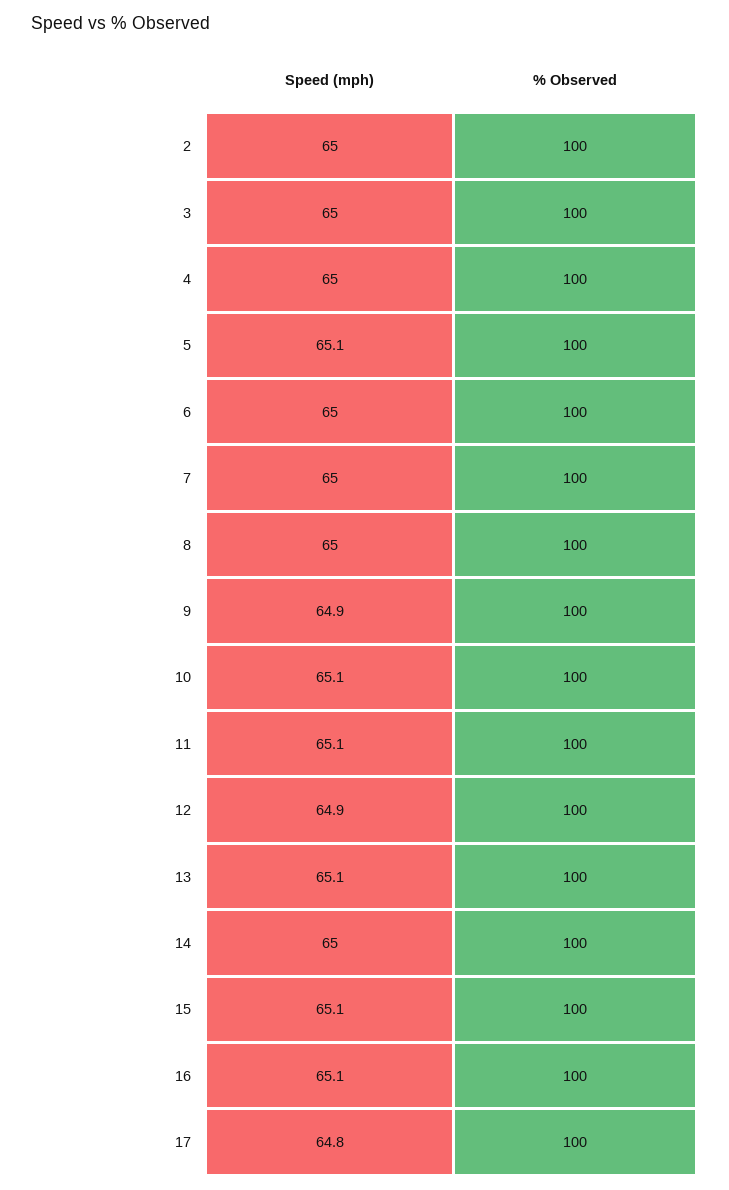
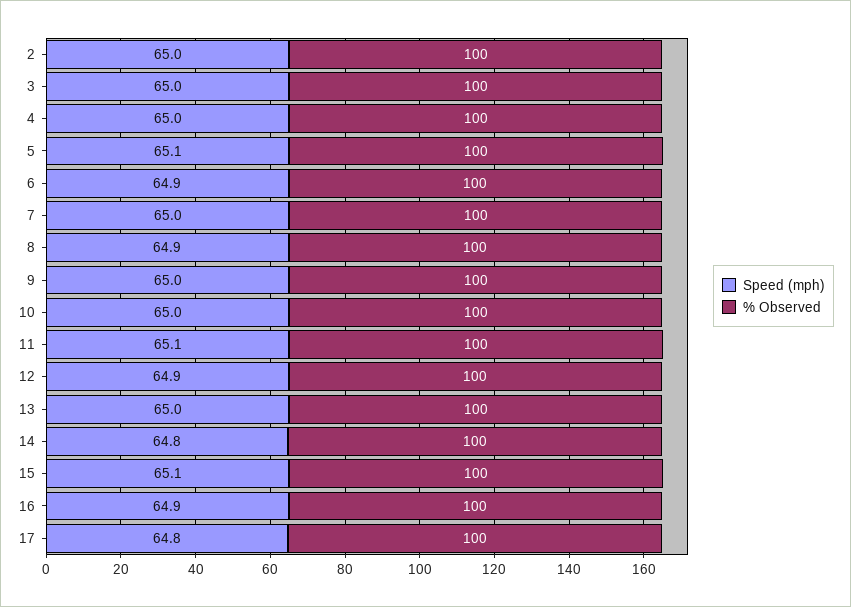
Speed (mph), 6: 65 -> 64.9
Speed (mph), 8: 65 -> 64.9
Speed (mph), 9: 64.9 -> 65
Speed (mph), 10: 65.1 -> 65
Speed (mph), 13: 65.1 -> 65
Speed (mph), 14: 65 -> 64.8
Speed (mph), 16: 65.1 -> 64.9

